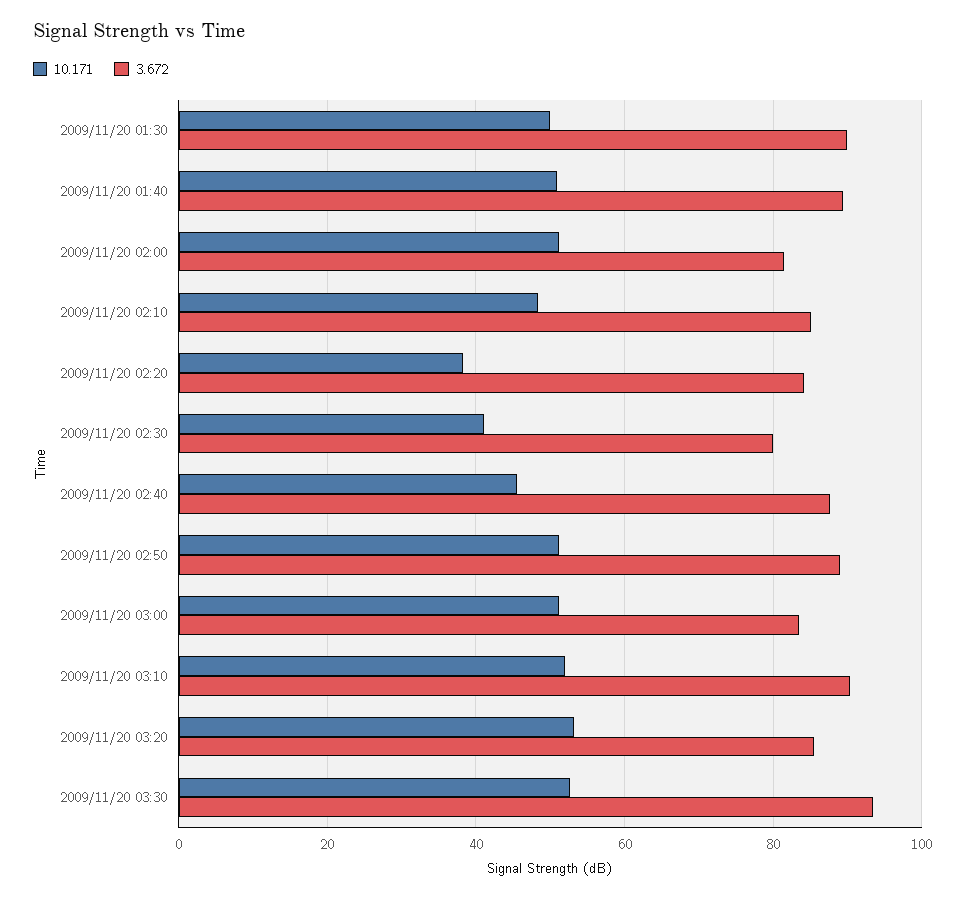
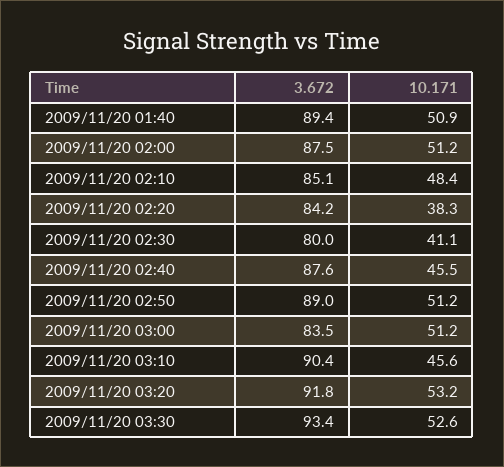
10.171, 2009/11/20 01:30: 50 -> none
3.672, 2009/11/20 01:30: 90 -> none
3.672, 2009/11/20 02:00: 82 -> 87.5
10.171, 2009/11/20 03:10: 52 -> 45.6
3.672, 2009/11/20 03:20: 86 -> 91.8

